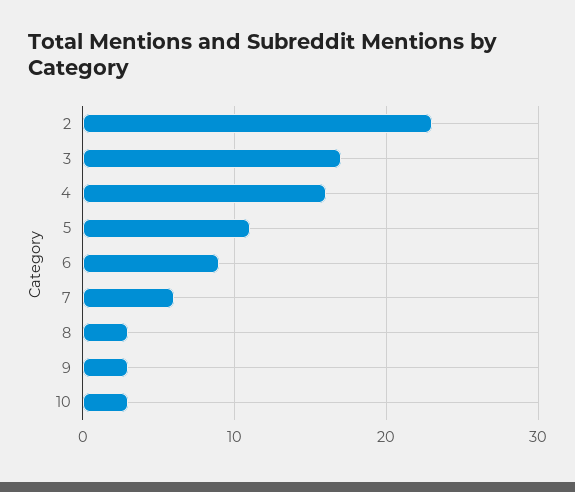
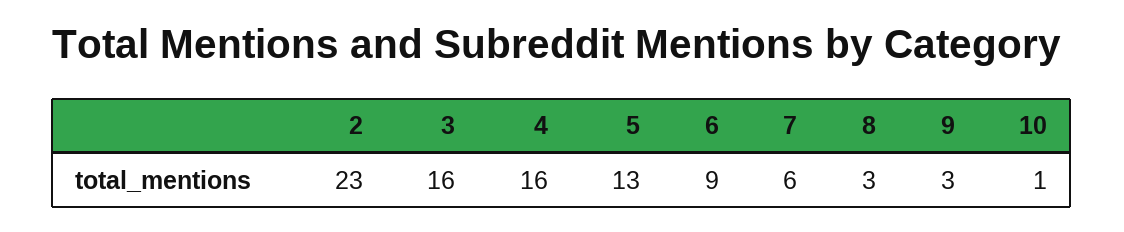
3: 17 -> 16
5: 11 -> 13
10: 3 -> 1

